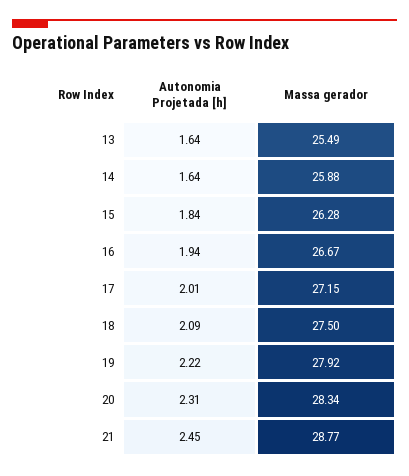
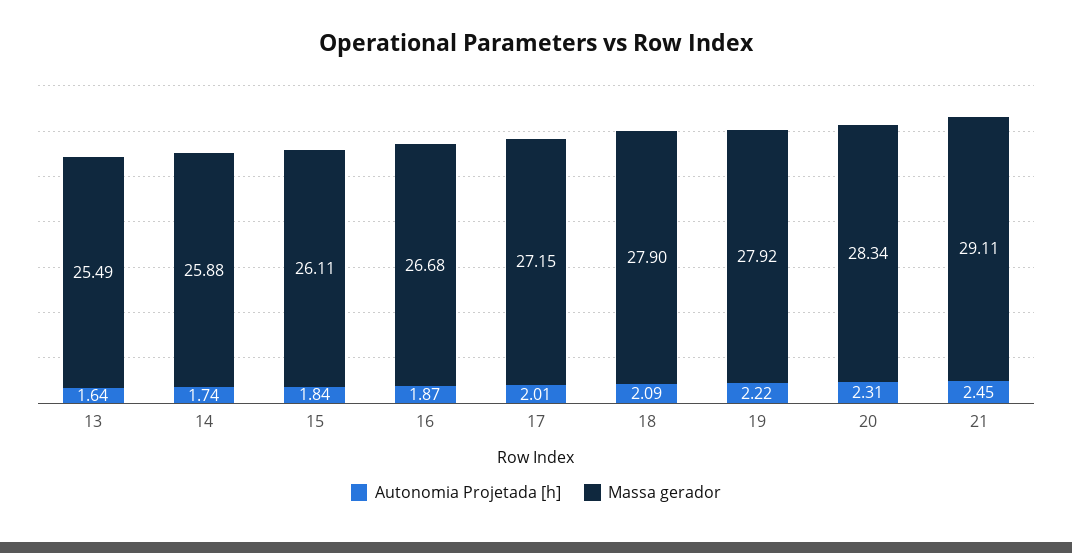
Autonomia Projetada [h], 14: 1.64 -> 1.74
Massa gerador, 15: 26.28 -> 26.11
Autonomia Projetada [h], 16: 1.94 -> 1.87
Massa gerador, 16: 26.67 -> 26.68
Massa gerador, 18: 27.5 -> 27.9
Massa gerador, 21: 28.77 -> 29.11

